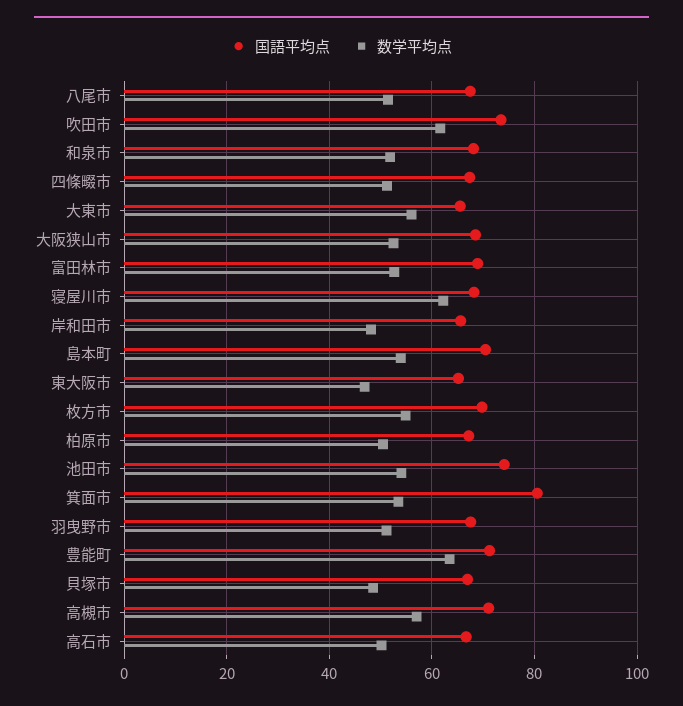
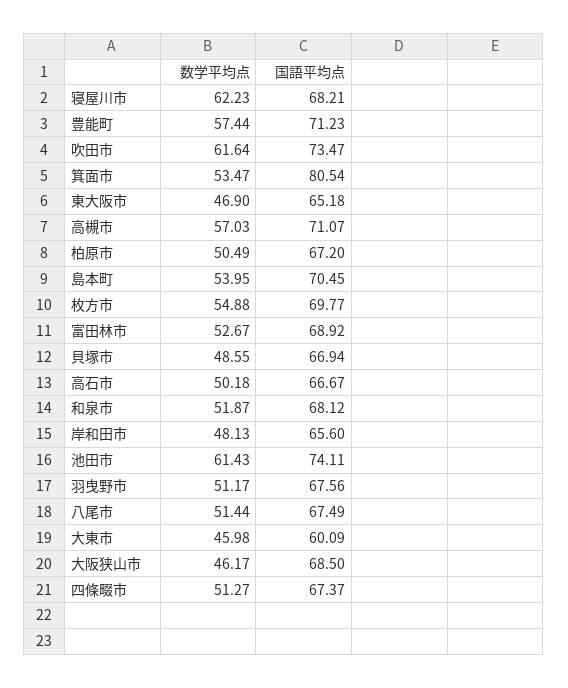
国語平均点, 大東市: 66 -> 60.09
数学平均点, 大東市: 56 -> 45.98
数学平均点, 大阪狭山市: 52 -> 46.17
数学平均点, 池田市: 54 -> 61.43
数学平均点, 豊能町: 64 -> 57.44

